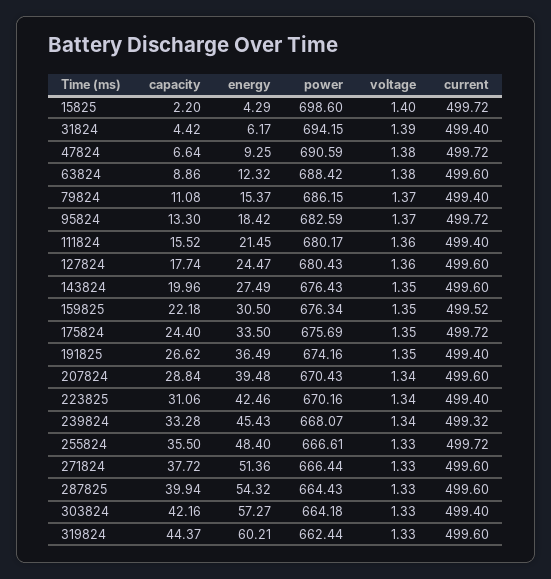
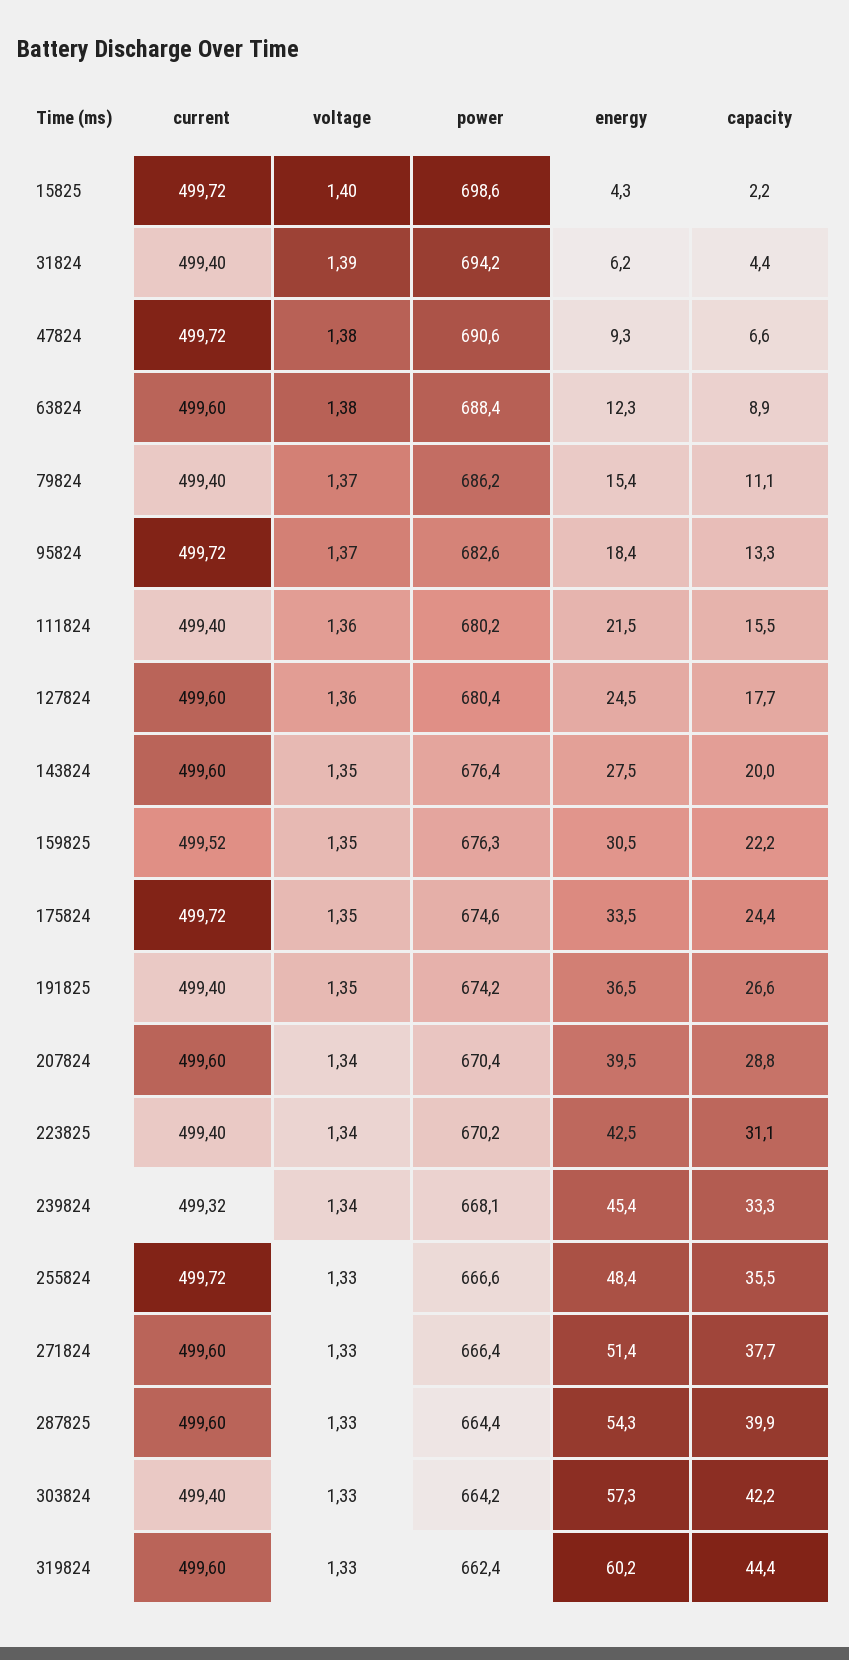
power, 175824: 675.69 -> 674.6

